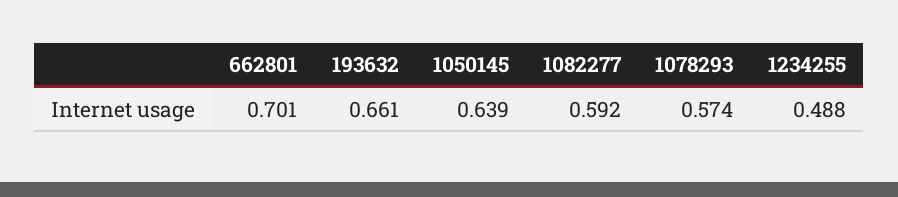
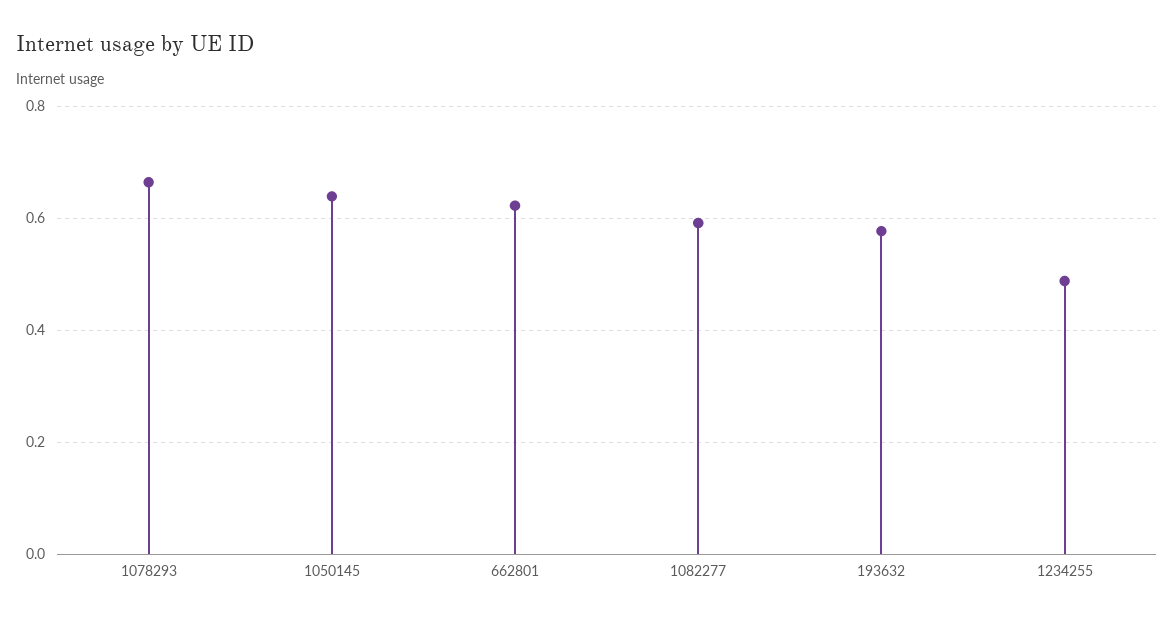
662801: 0.701 -> 0.62
193632: 0.661 -> 0.58
1078293: 0.574 -> 0.66

